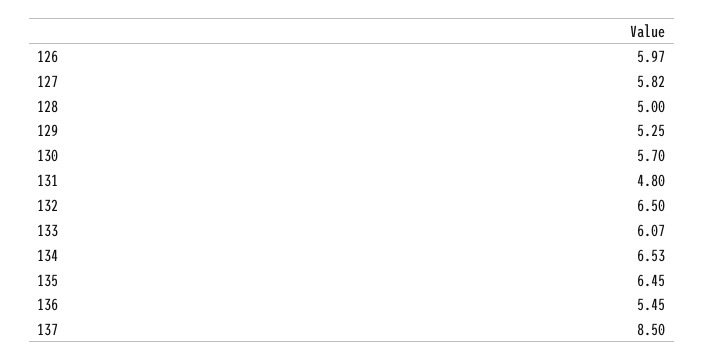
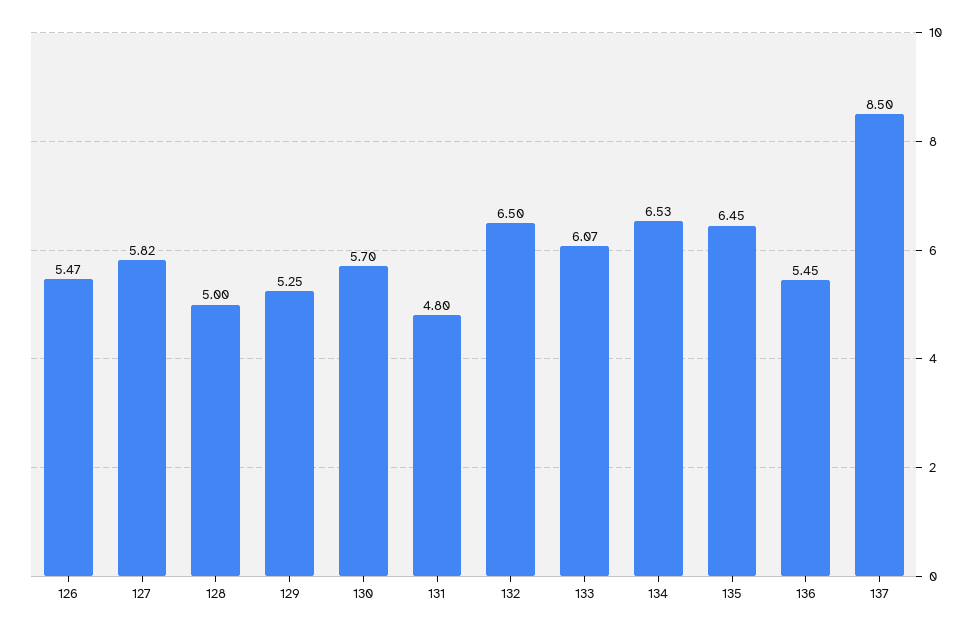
126: 5.97 -> 5.47

